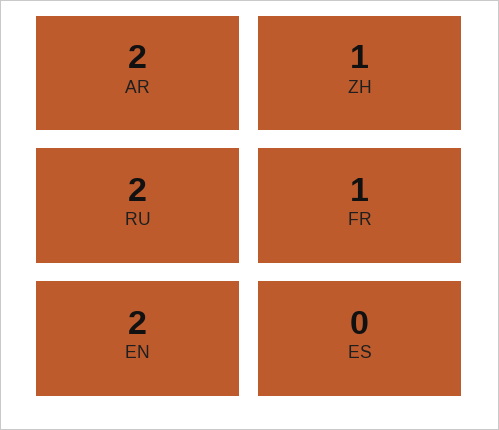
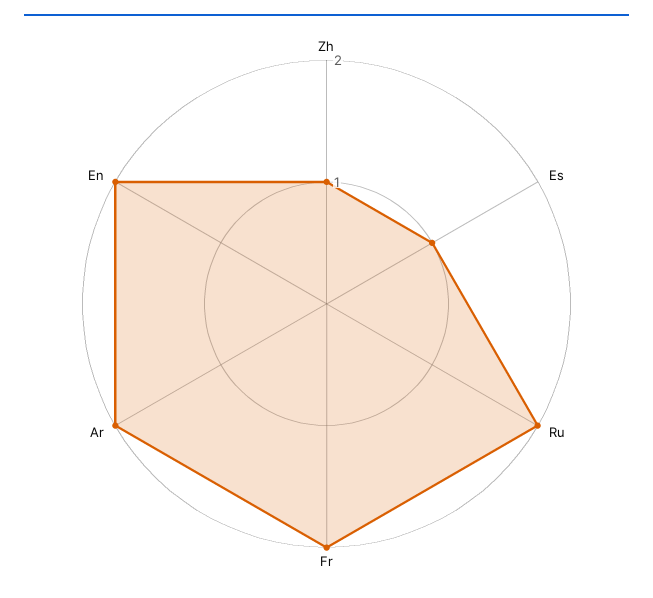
FR: 1 -> 2
ES: 0 -> 1

